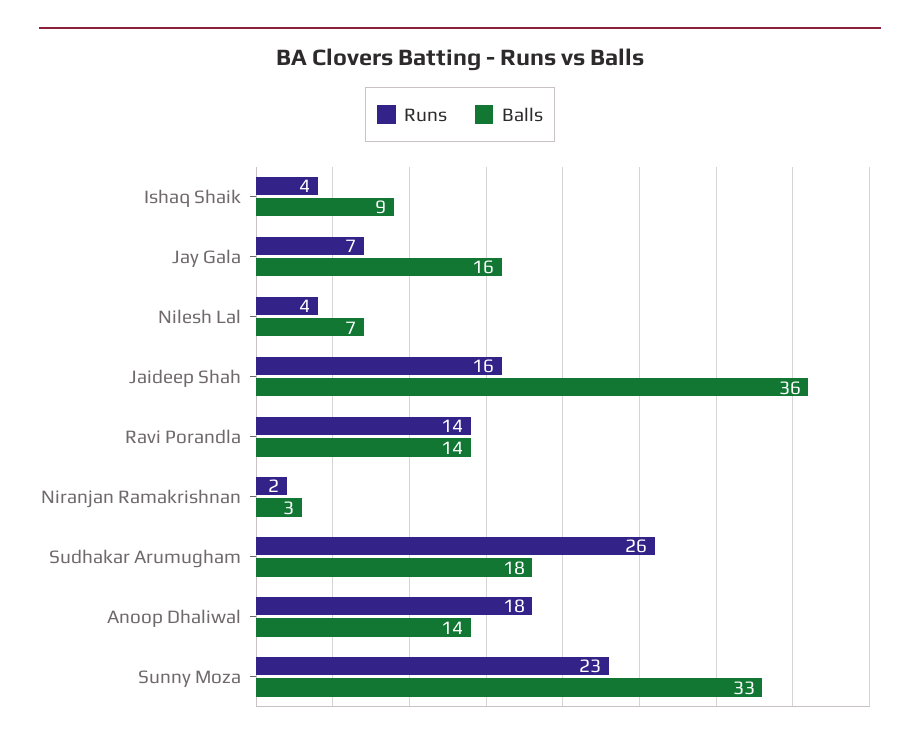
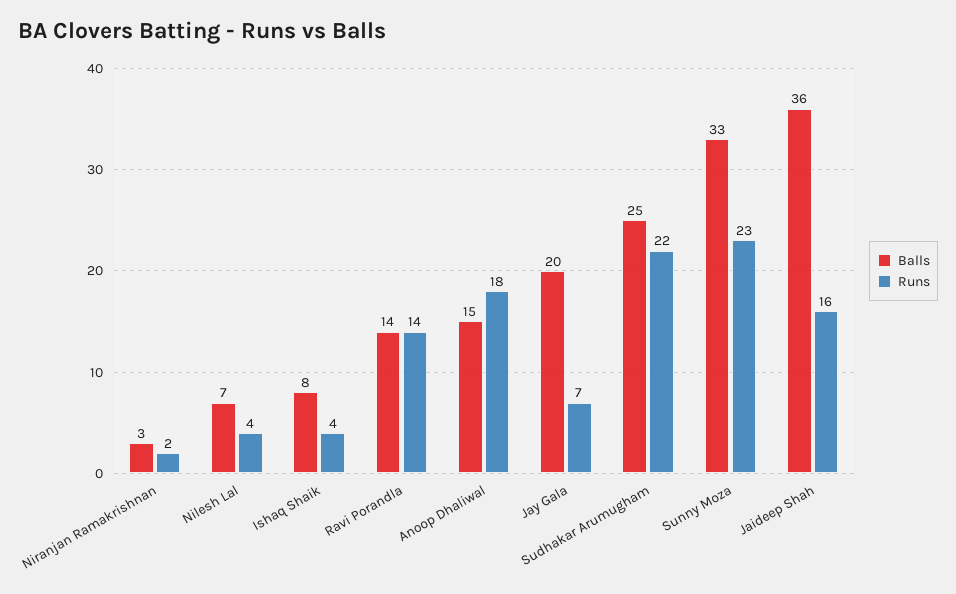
Balls, Ishaq Shaik: 9 -> 8
Balls, Jay Gala: 16 -> 20
Runs, Sudhakar Arumugham: 26 -> 22
Balls, Sudhakar Arumugham: 18 -> 25
Balls, Anoop Dhaliwal: 14 -> 15

